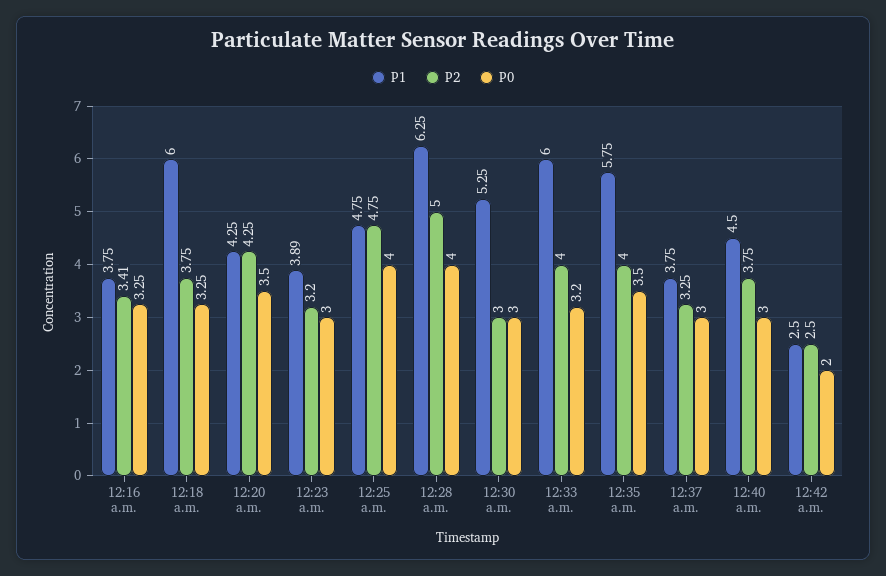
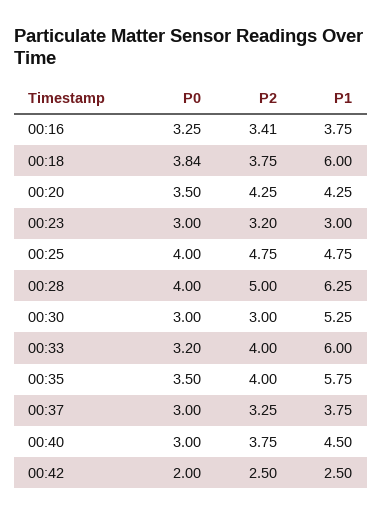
P0, 12:18 a.m.: 3.25 -> 3.84
P1, 12:23 a.m.: 3.89 -> 3

